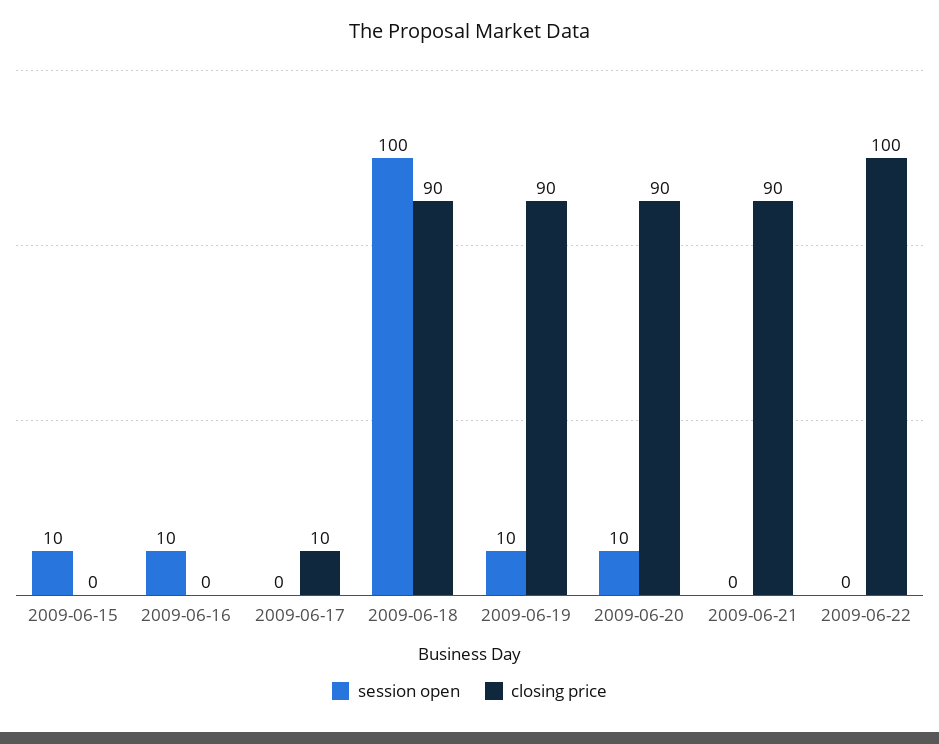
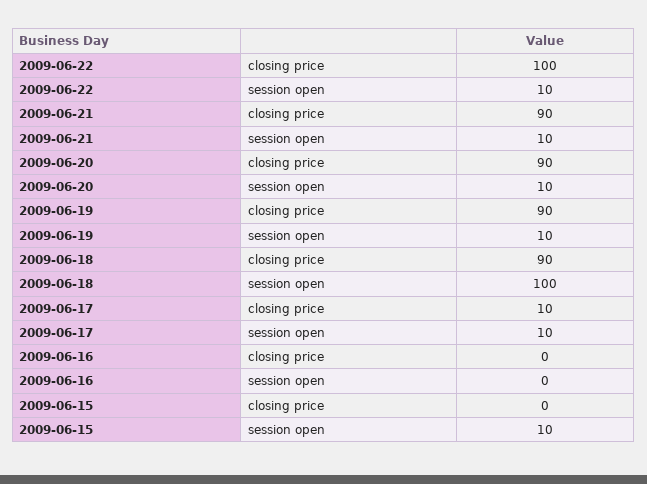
session open, 2009-06-16: 10 -> 0
session open, 2009-06-17: 0 -> 10
session open, 2009-06-21: 0 -> 10
session open, 2009-06-22: 0 -> 10

